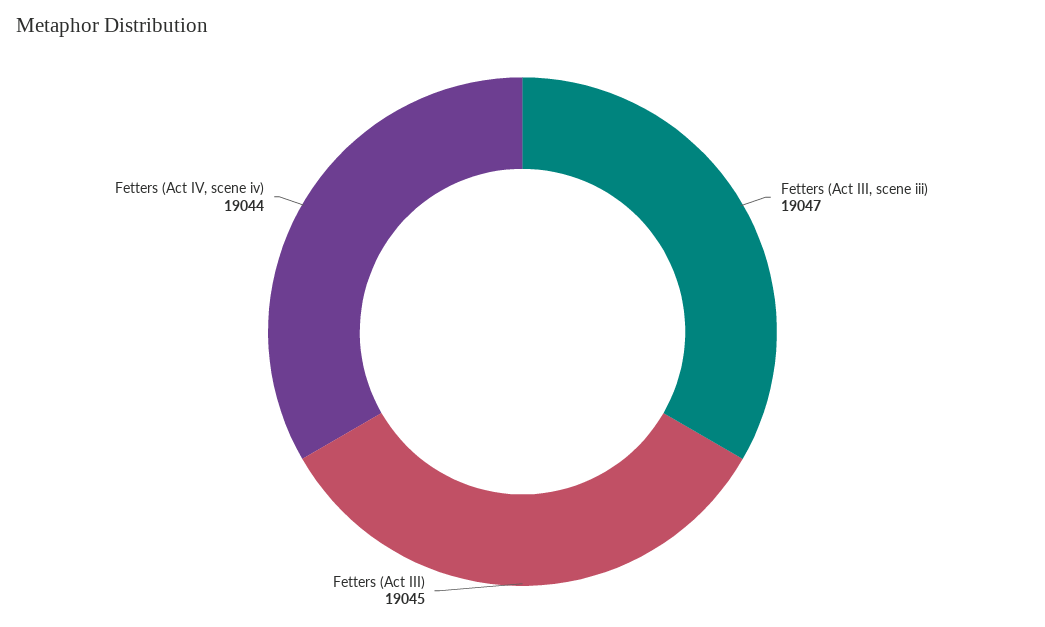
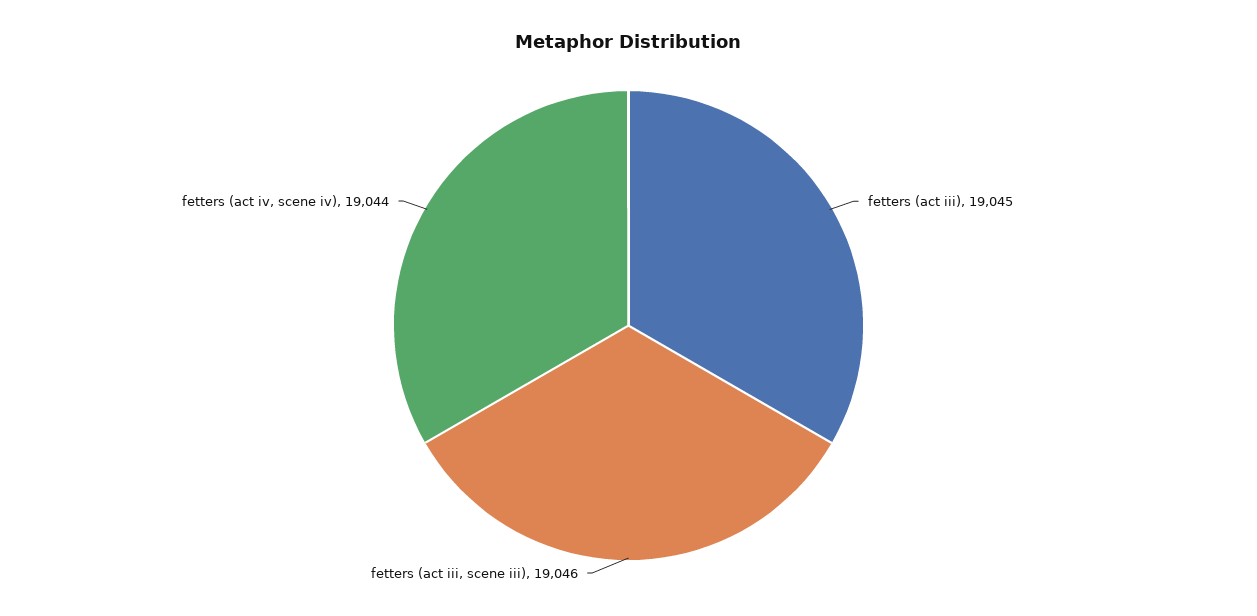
Fetters (Act III, scene iii): 19047 -> 19046

